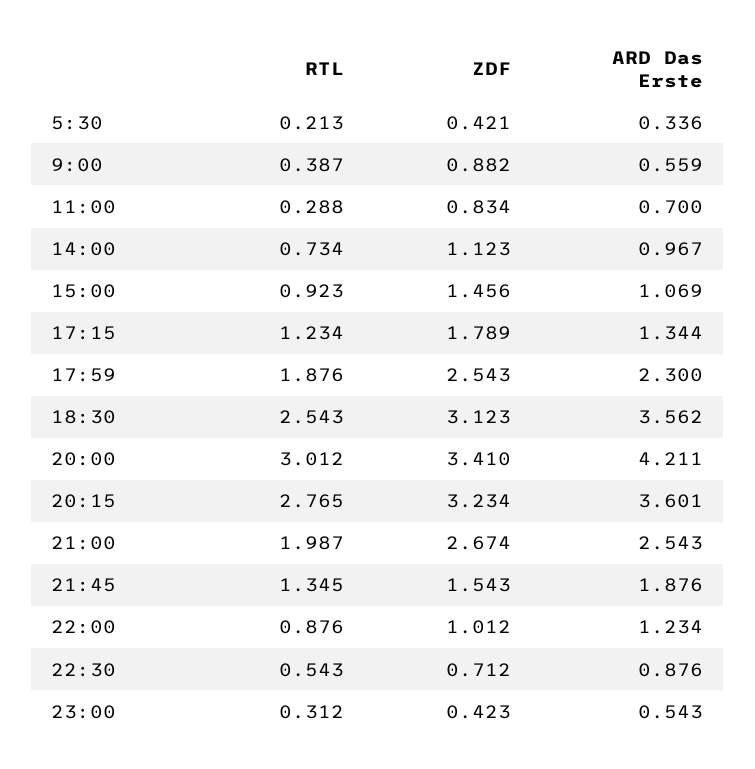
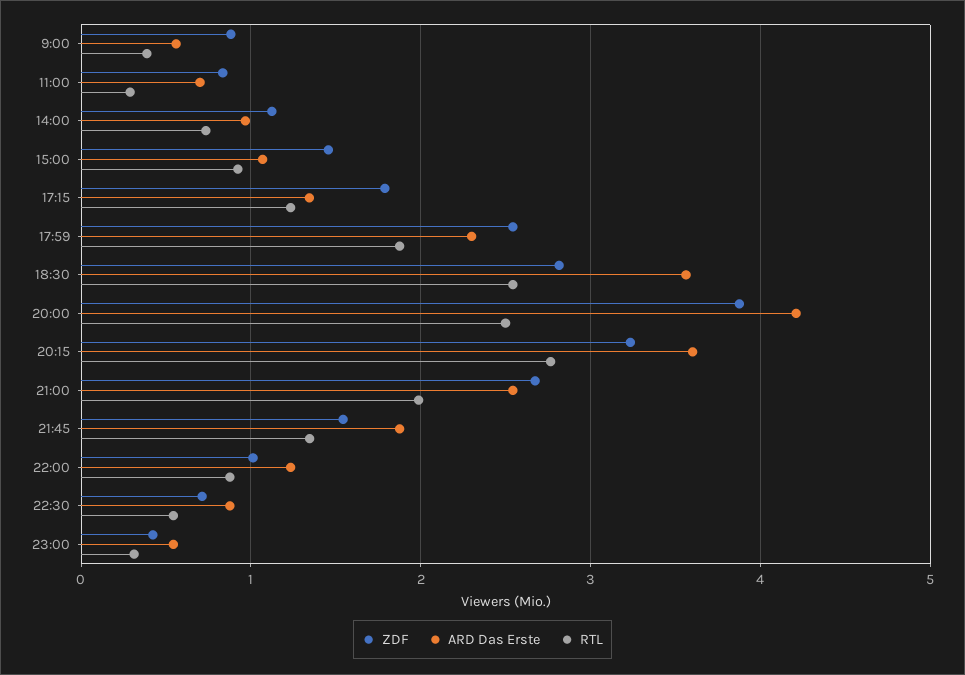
RTL, 5:30: 0.213 -> none
ZDF, 5:30: 0.421 -> none
ARD Das Erste, 5:30: 0.336 -> none
ZDF, 18:30: 3.123 -> 2.8
RTL, 20:00: 3.012 -> 2.5
ZDF, 20:00: 3.41 -> 3.9

